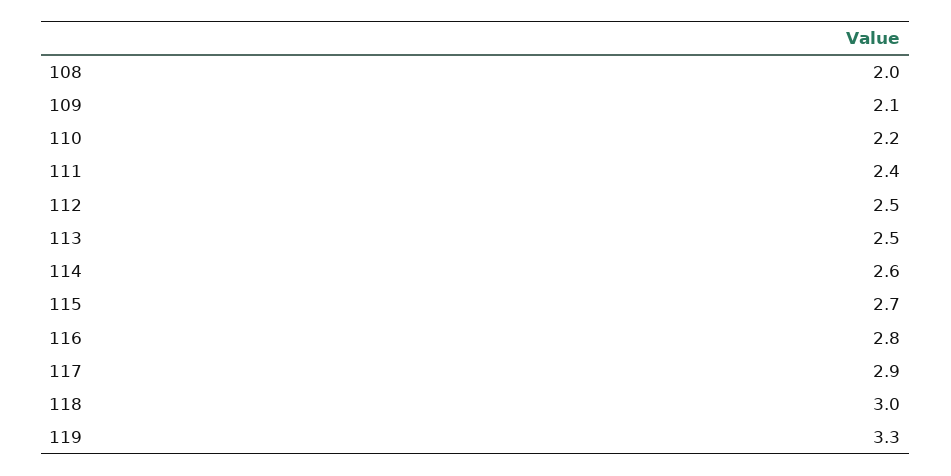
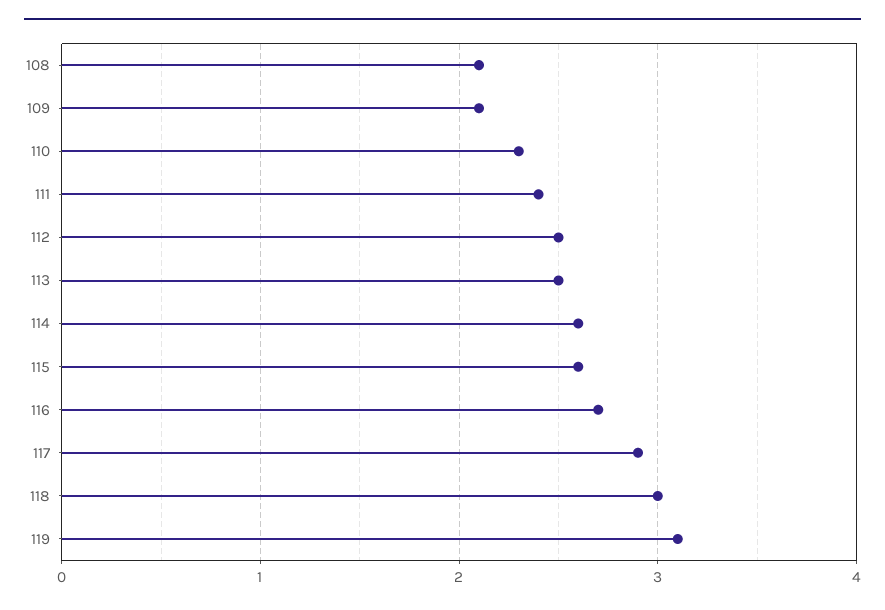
108: 2 -> 2.1
110: 2.2 -> 2.3
115: 2.7 -> 2.6
116: 2.8 -> 2.7
119: 3.3 -> 3.1

